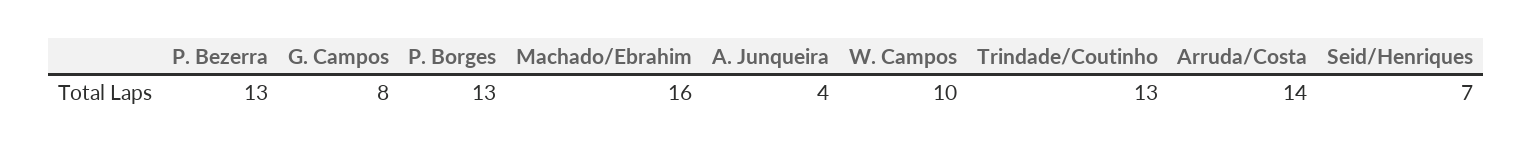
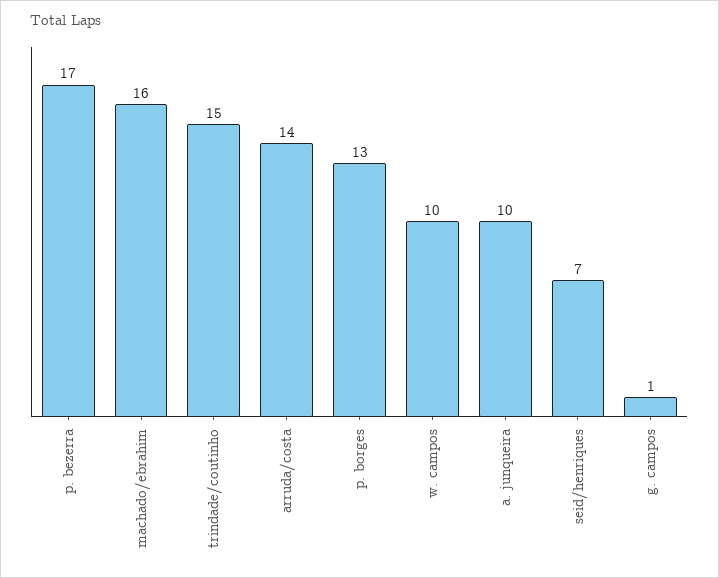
P. Bezerra: 13 -> 17
G. Campos: 8 -> 1
A. Junqueira: 4 -> 10
Trindade/Coutinho: 13 -> 15

